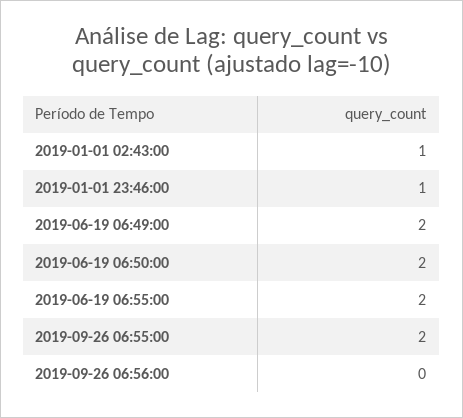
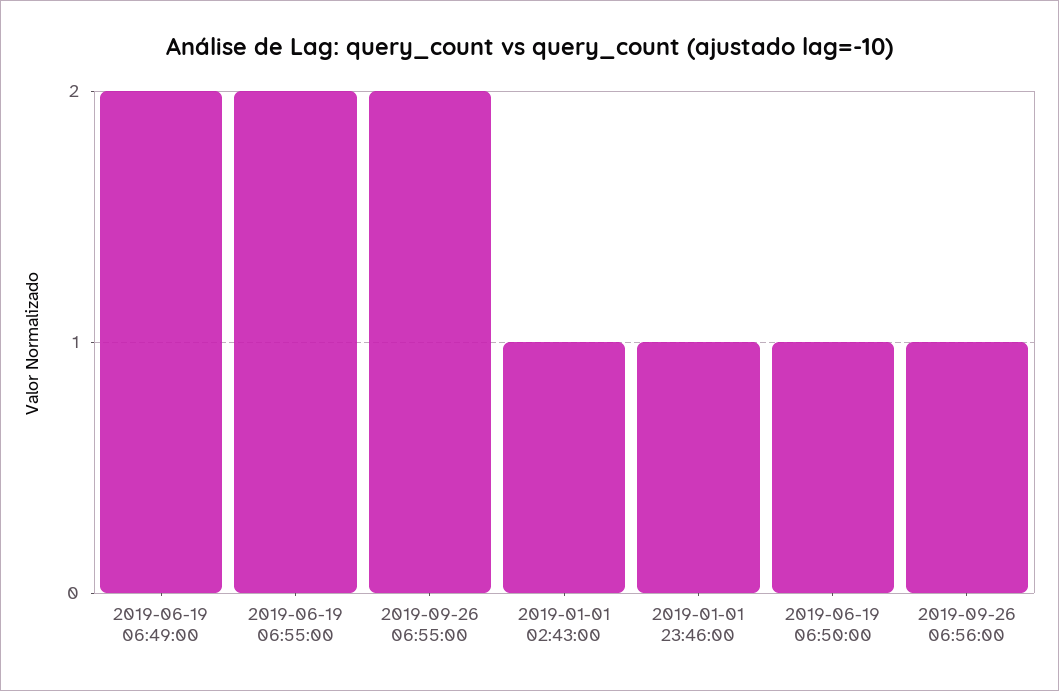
2019-06-19 06:50:00: 2 -> 1
2019-09-26 06:56:00: 0 -> 1

